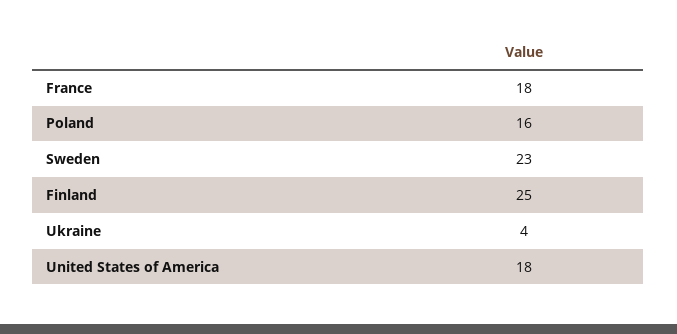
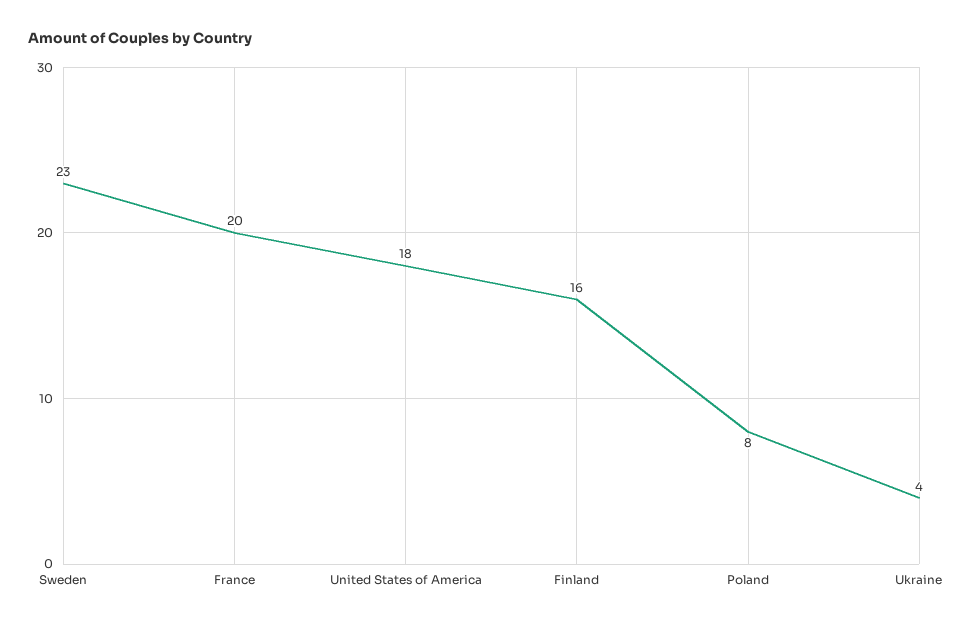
France: 18 -> 20
Poland: 16 -> 8
Finland: 25 -> 16

